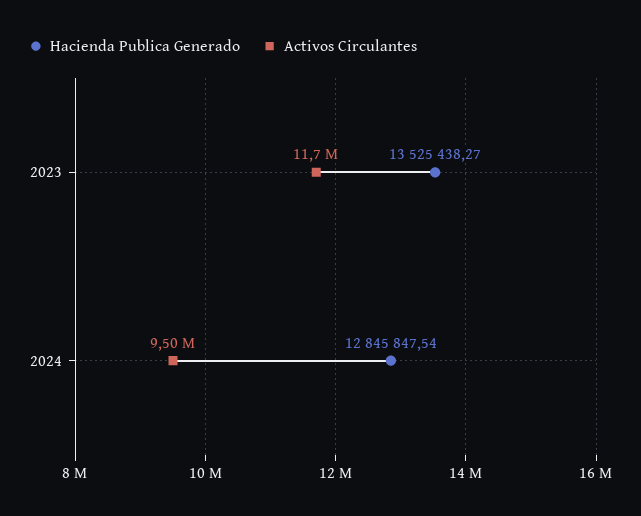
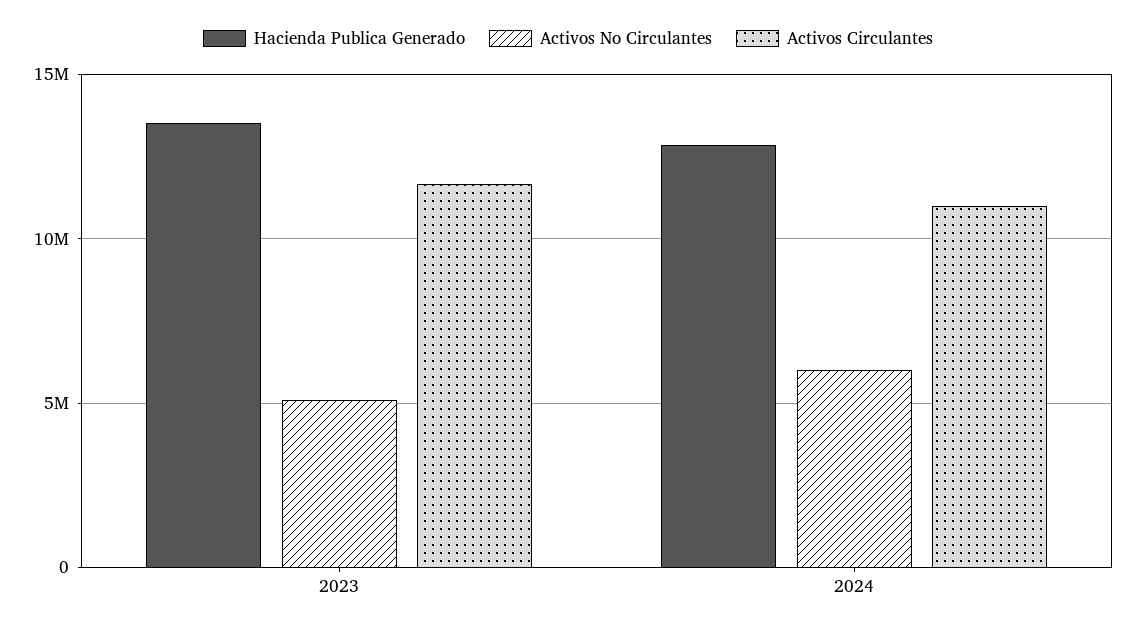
Activos Circulantes, 2024: 9500000 -> 11000000
Activos No Circulantes, 2023: none -> 5000000
Activos No Circulantes, 2024: none -> 6000000

